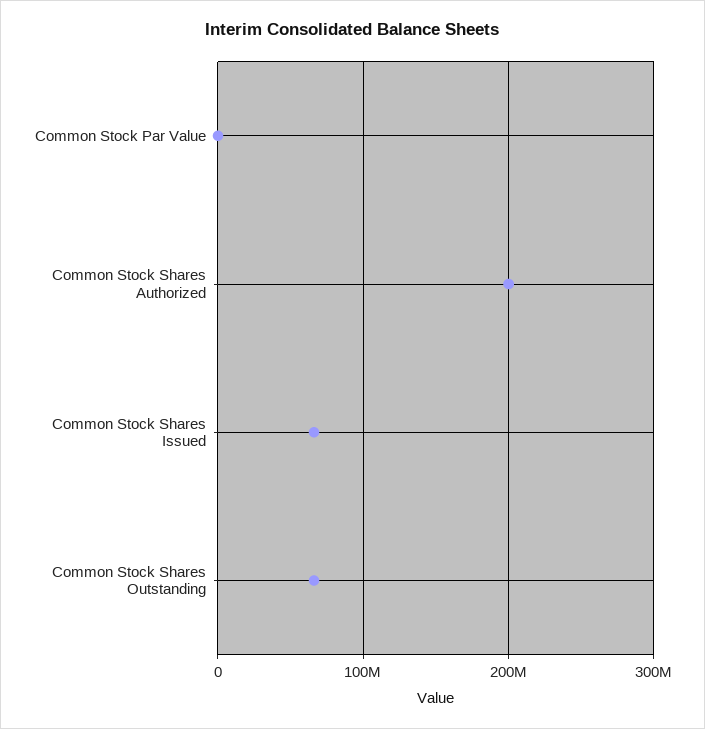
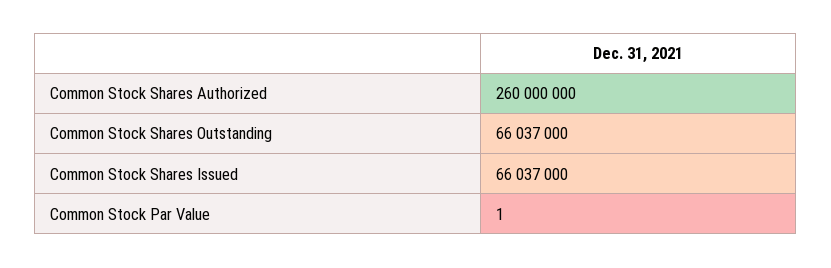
Common Stock Shares Authorized: 200000000 -> 260000000

